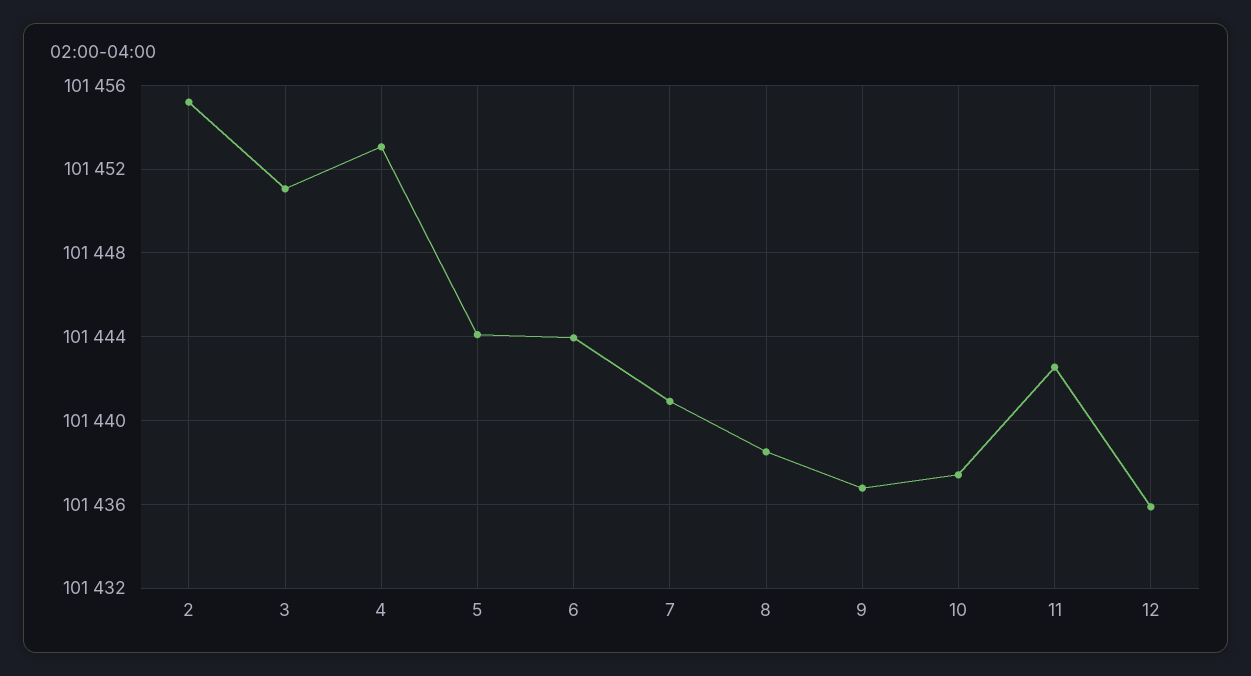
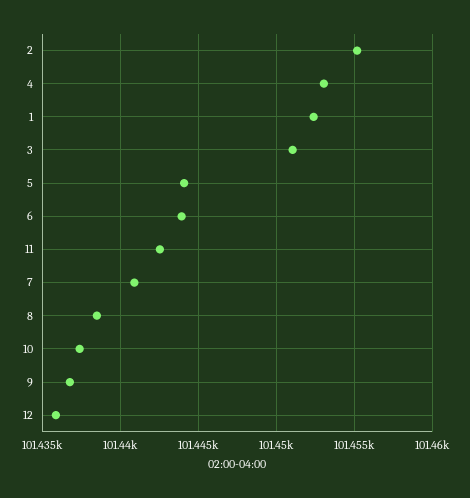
1: none -> 101452.5

